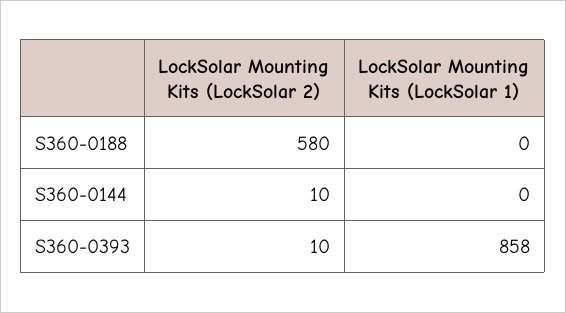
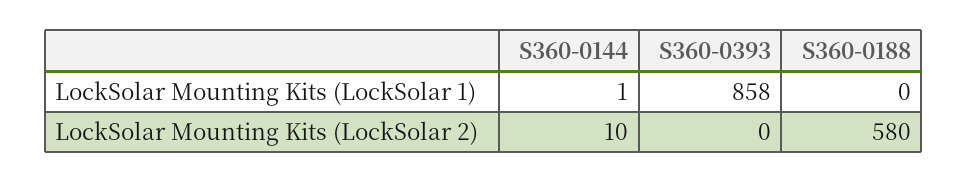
LockSolar Mounting Kits (LockSolar 1), S360-0144: 0 -> 1
LockSolar Mounting Kits (LockSolar 2), S360-0393: 10 -> 0

